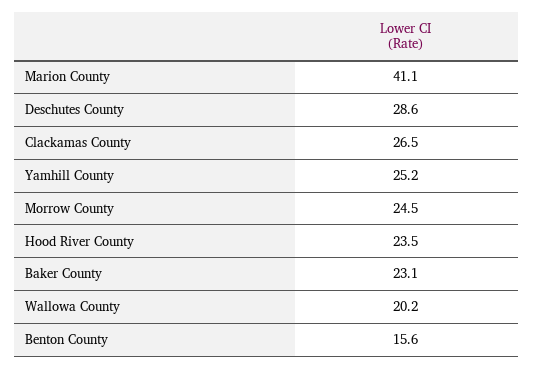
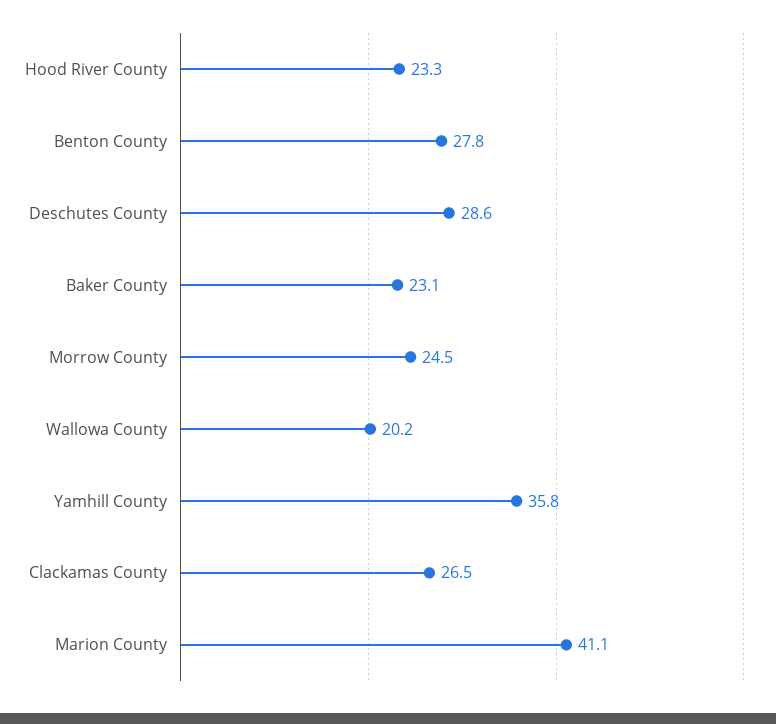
Yamhill County: 25.2 -> 35.8
Hood River County: 23.5 -> 23.3
Benton County: 15.6 -> 27.8

